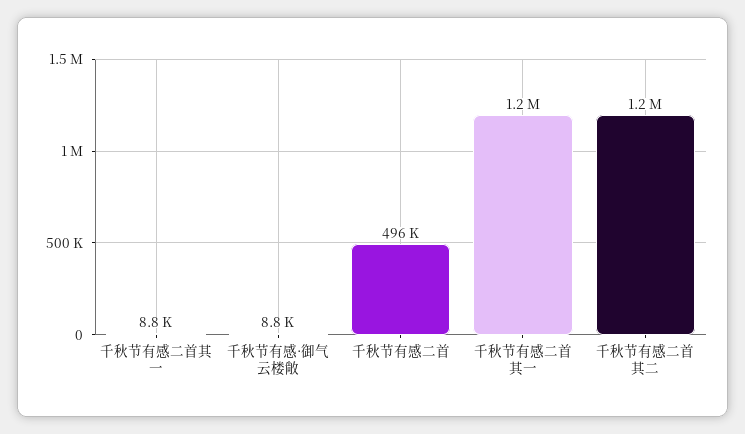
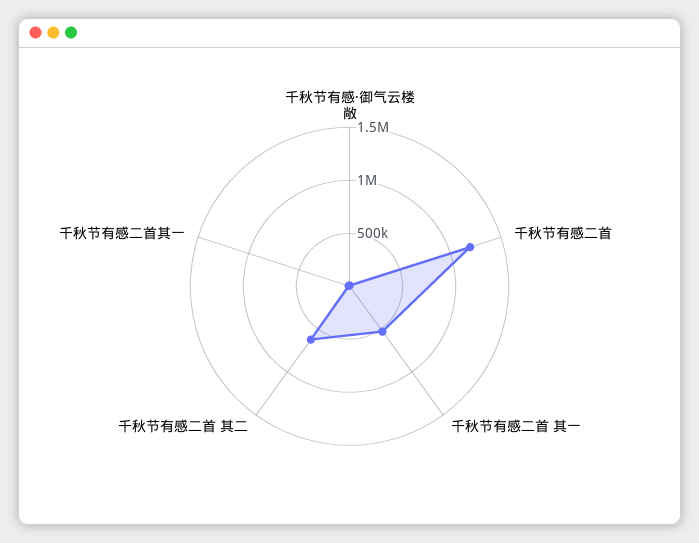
千秋节有感二首: 496000 -> 1200000
千秋节有感二首 其一: 1200000 -> 500000
千秋节有感二首 其二: 1200000 -> 600000

